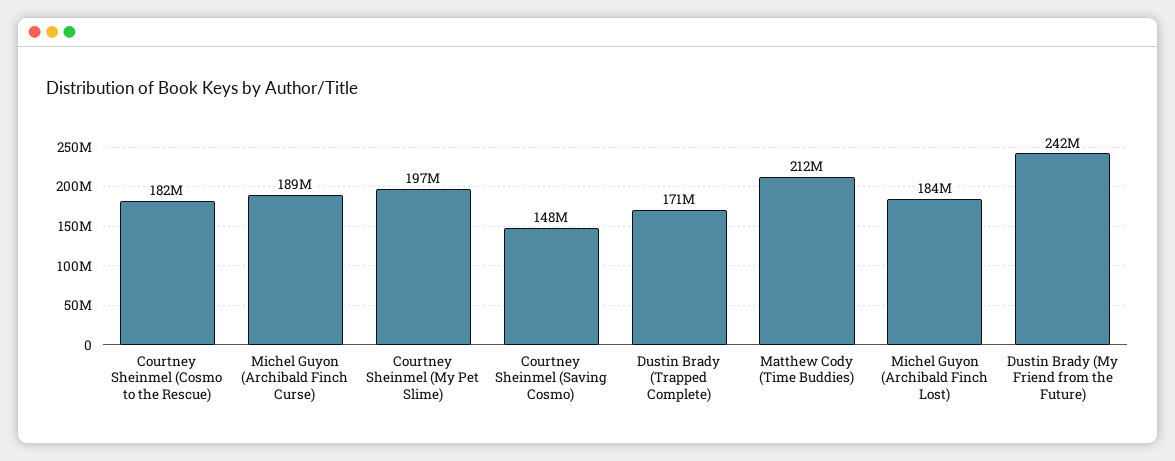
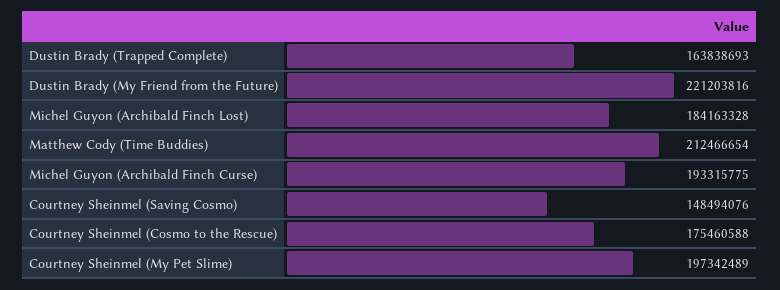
Courtney Sheinmel (Cosmo to the Rescue): 182000000 -> 175460588
Michel Guyon (Archibald Finch Curse): 189000000 -> 193315775
Dustin Brady (Trapped Complete): 171000000 -> 163838693
Dustin Brady (My Friend from the Future): 242000000 -> 221203816

